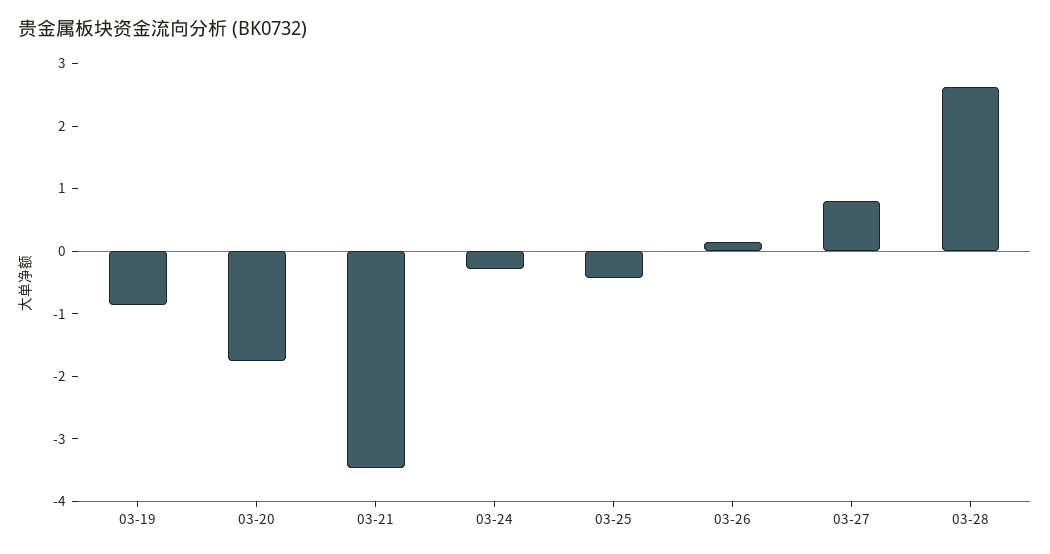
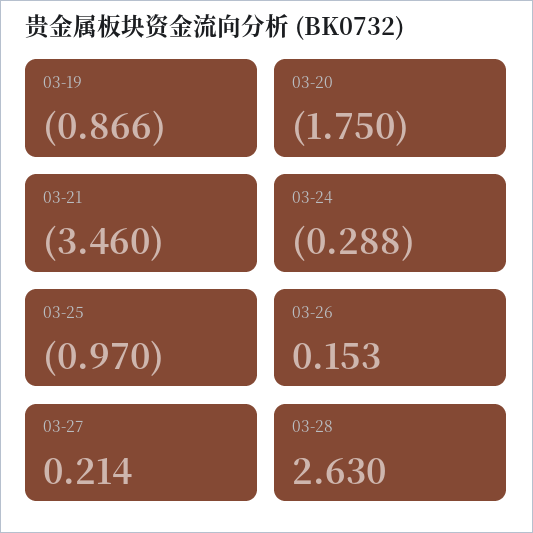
03-25: -0.4 -> -0.97
03-27: 0.8 -> 0.214

